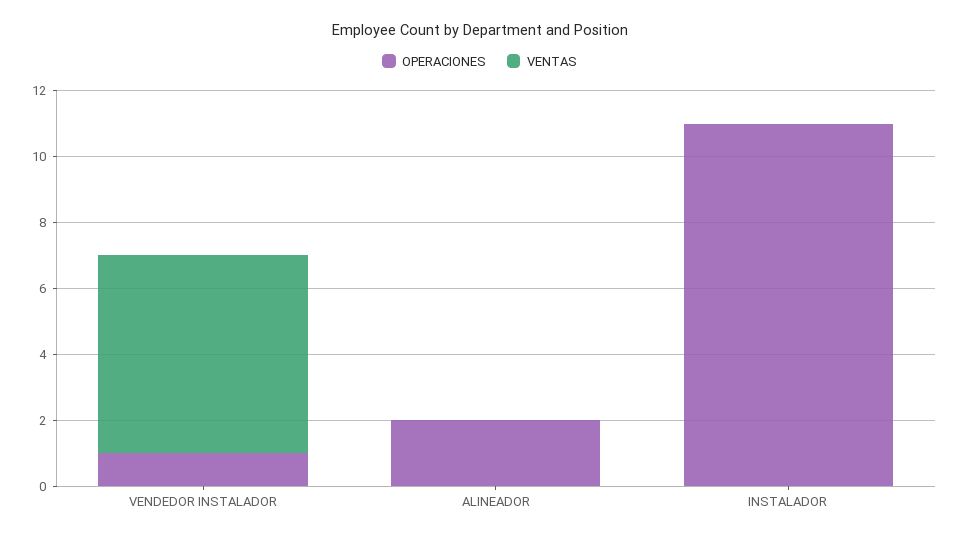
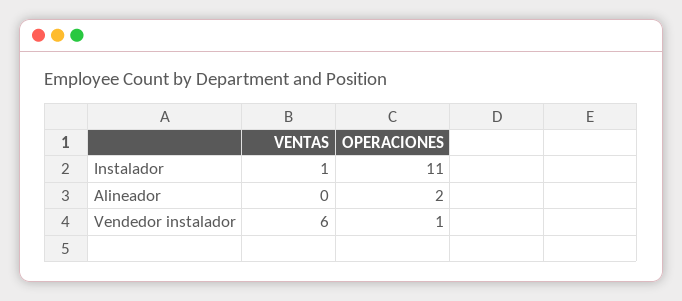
VENTAS, INSTALADOR: 0 -> 1

